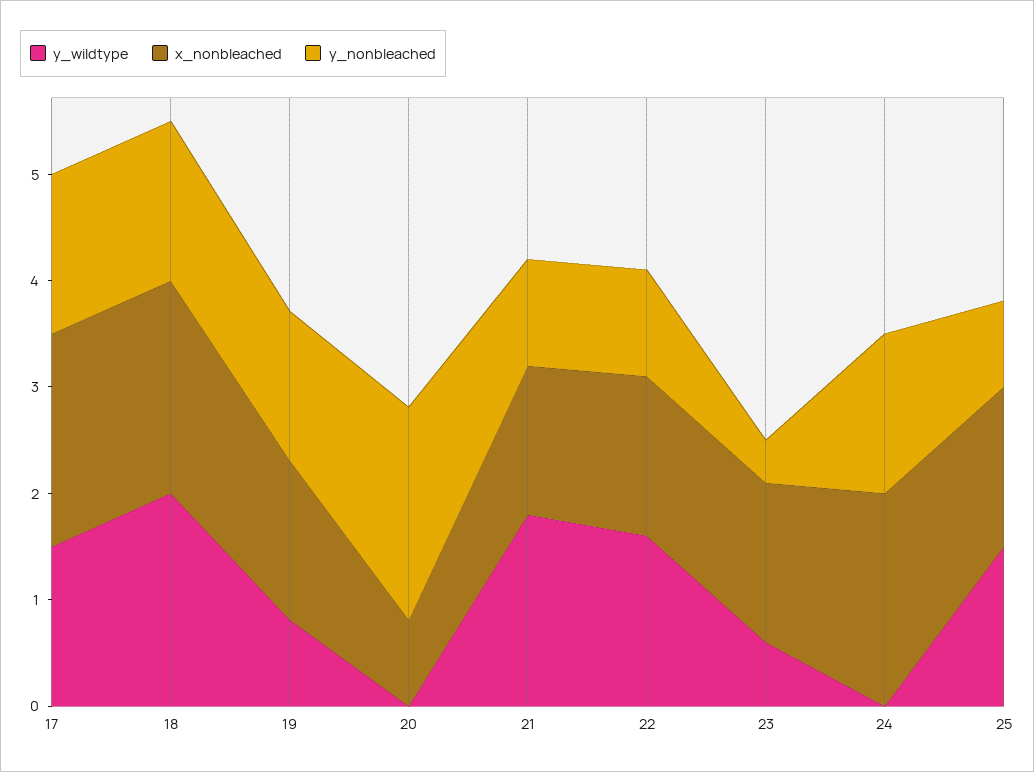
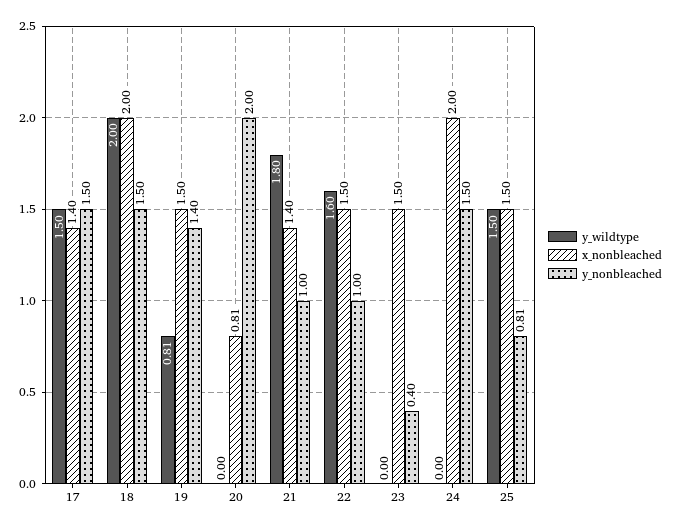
x_nonbleached, 17: 2 -> 1.4
y_wildtype, 23: 0.6 -> 0

